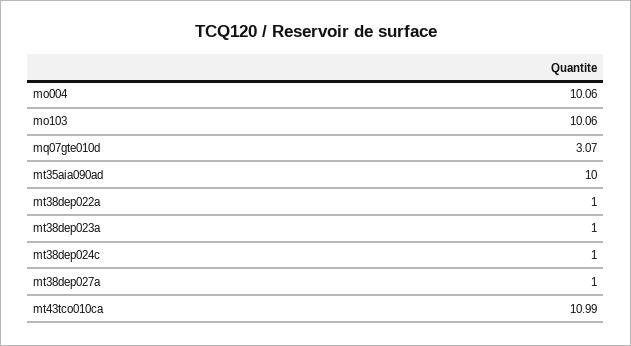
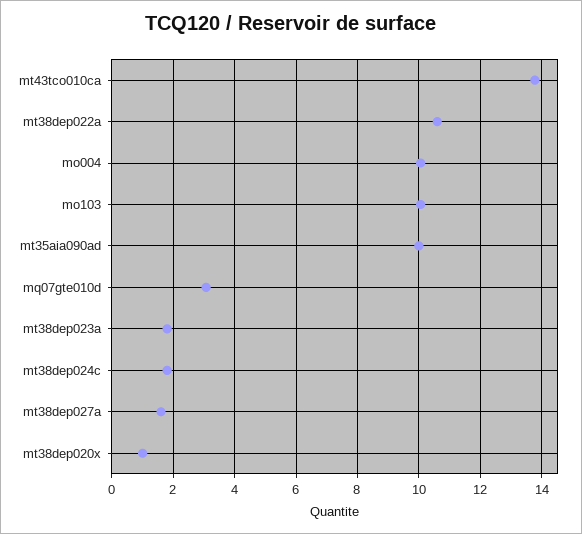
mt38dep022a: 1 -> 10.6
mt38dep023a: 1 -> 1.8
mt38dep024c: 1 -> 1.8
mt38dep027a: 1 -> 1.6
mt43tco010ca: 10.99 -> 13.8
mt38dep020x: none -> 1

